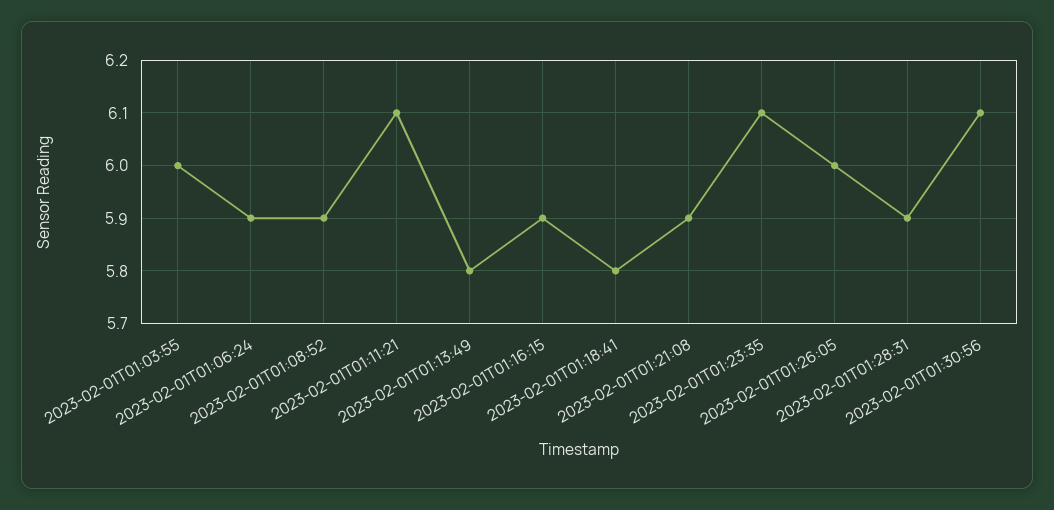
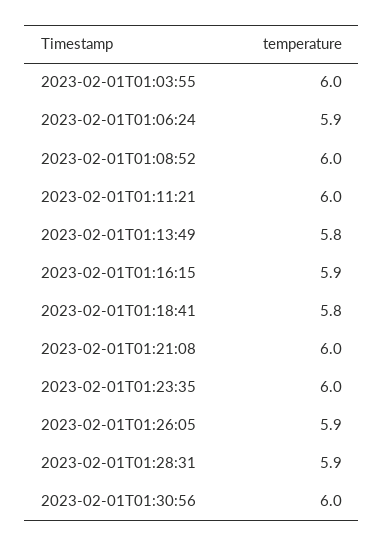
2023-02-01T01:08:52: 5.9 -> 6
2023-02-01T01:11:21: 6.1 -> 6
2023-02-01T01:21:08: 5.9 -> 6
2023-02-01T01:23:35: 6.1 -> 6
2023-02-01T01:26:05: 6 -> 5.9
2023-02-01T01:30:56: 6.1 -> 6

